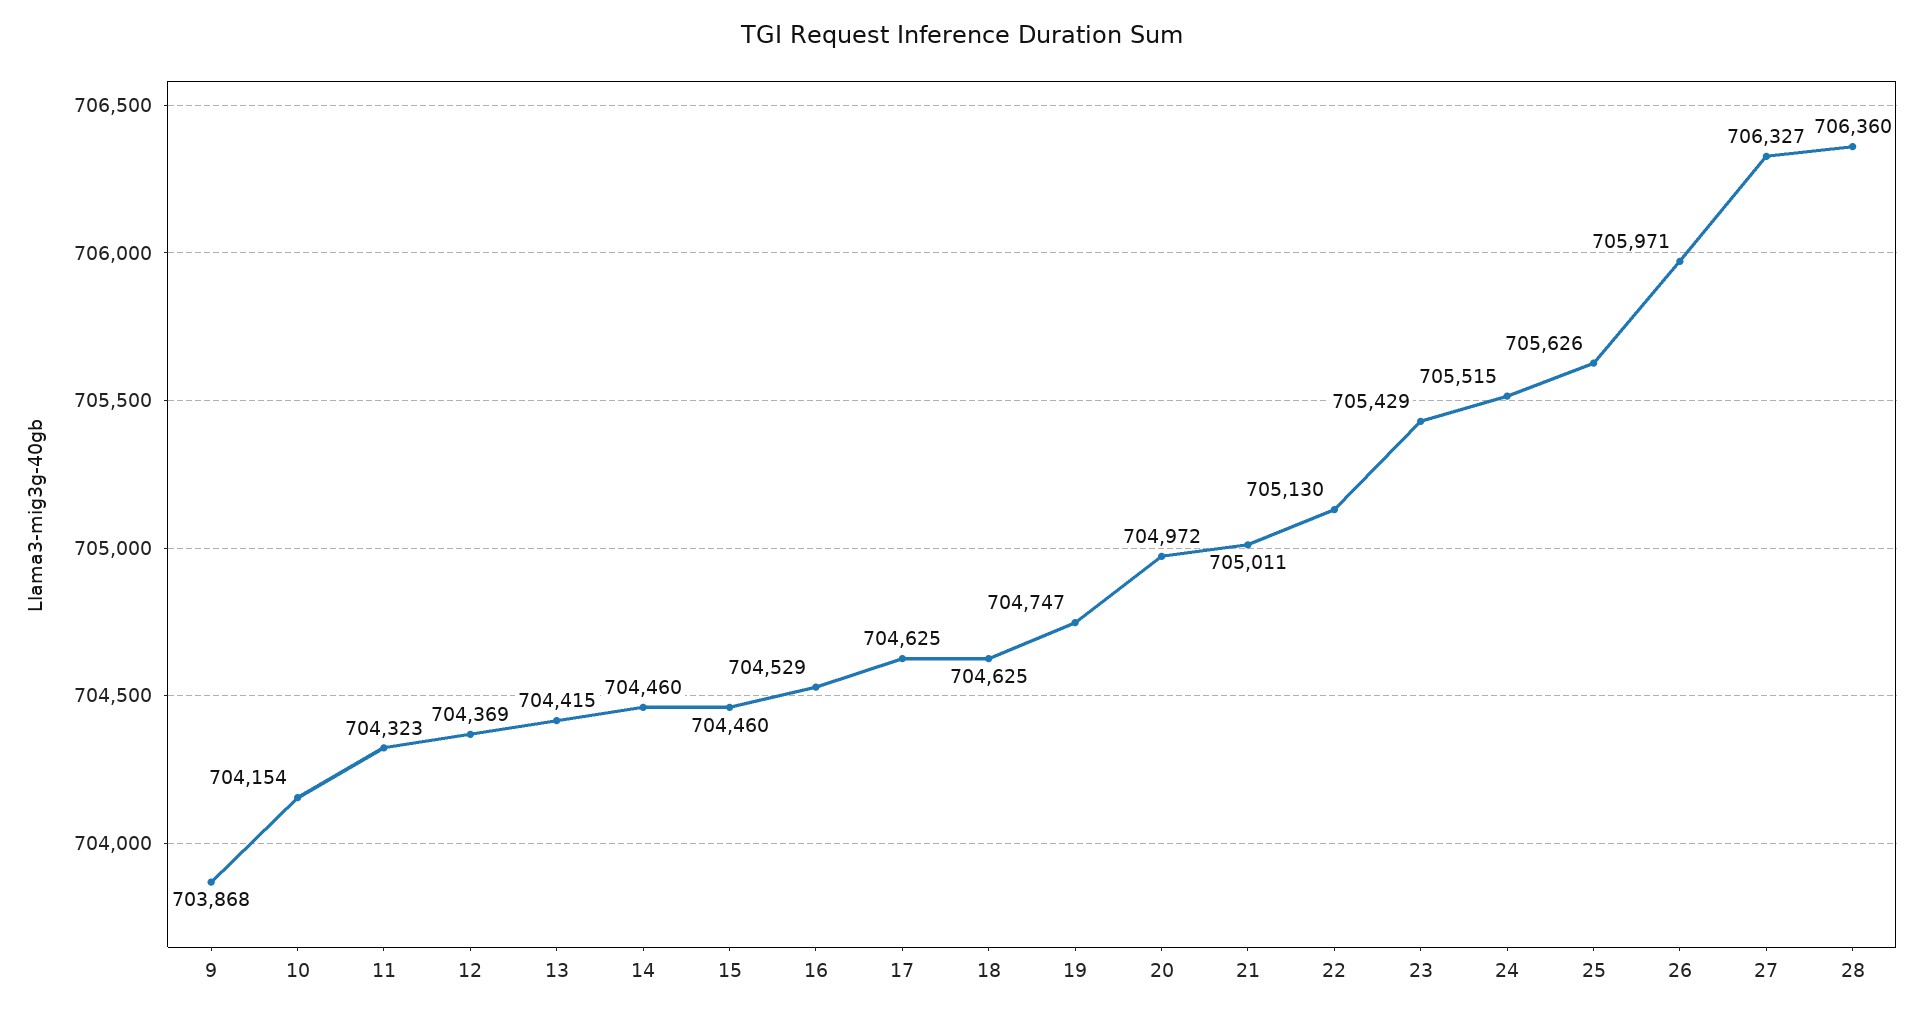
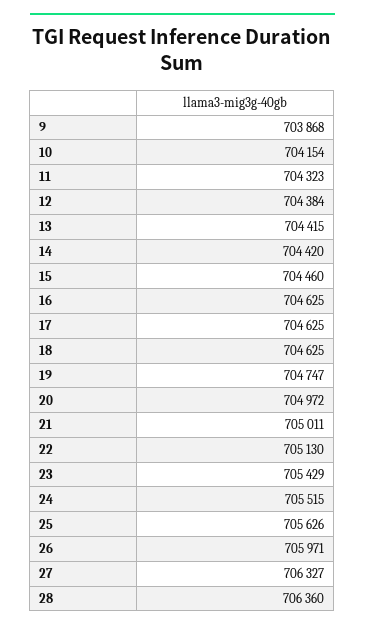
12: 704369 -> 704384
14: 704460 -> 704420
16: 704529 -> 704625

